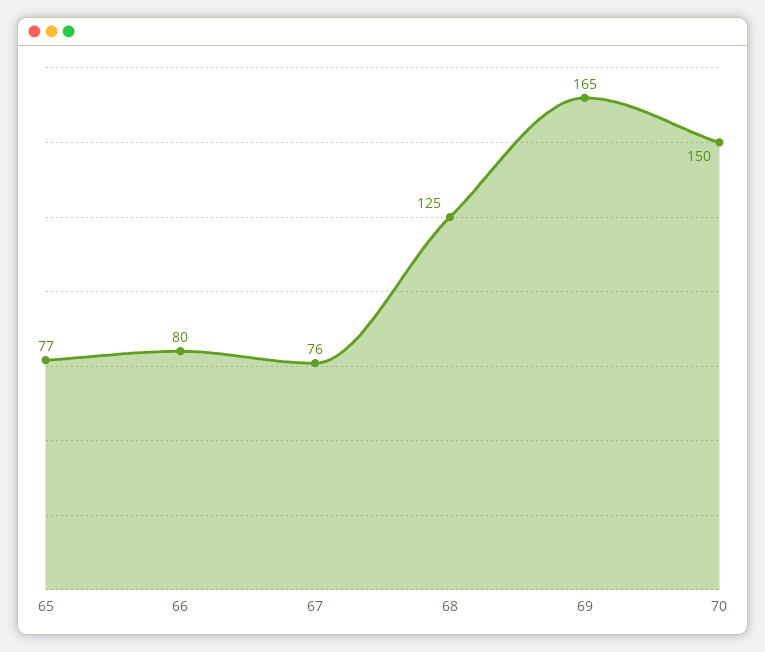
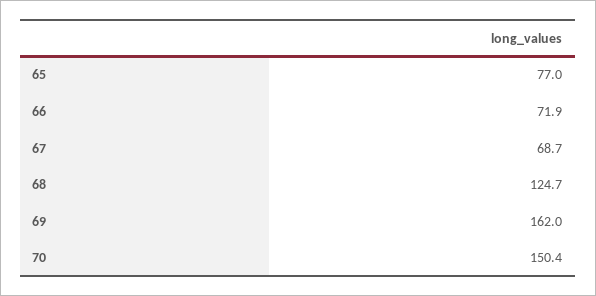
66: 80 -> 71.9
67: 76 -> 68.7
69: 165 -> 162

